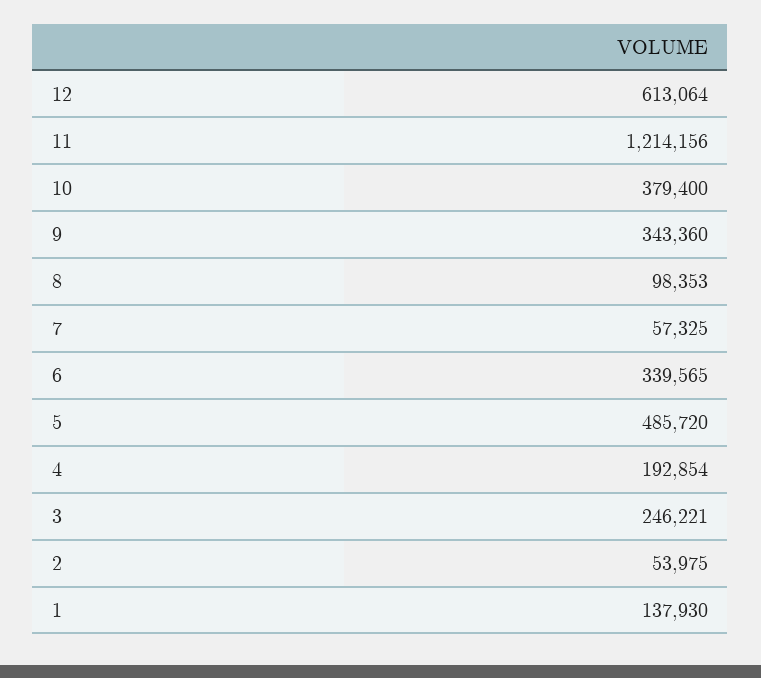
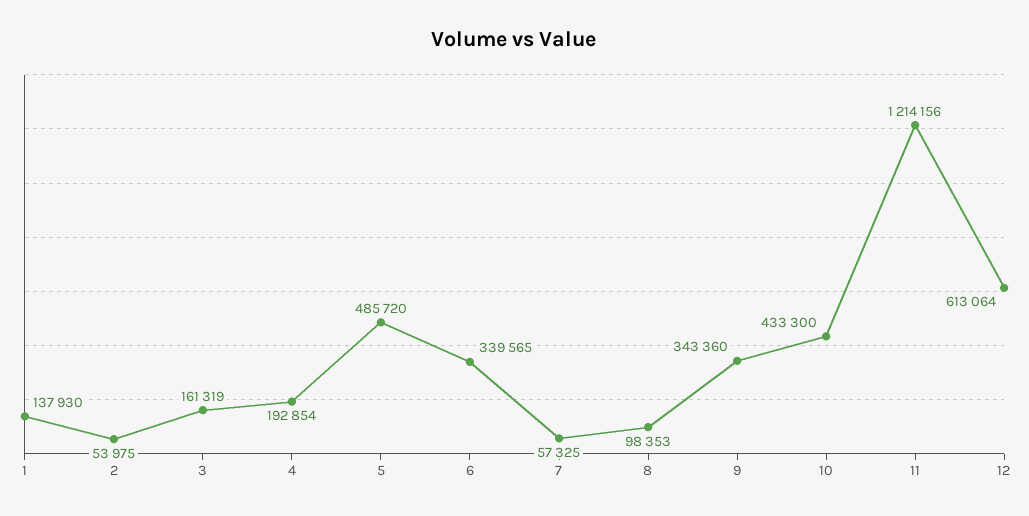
10: 379400 -> 433300
3: 246221 -> 161319

